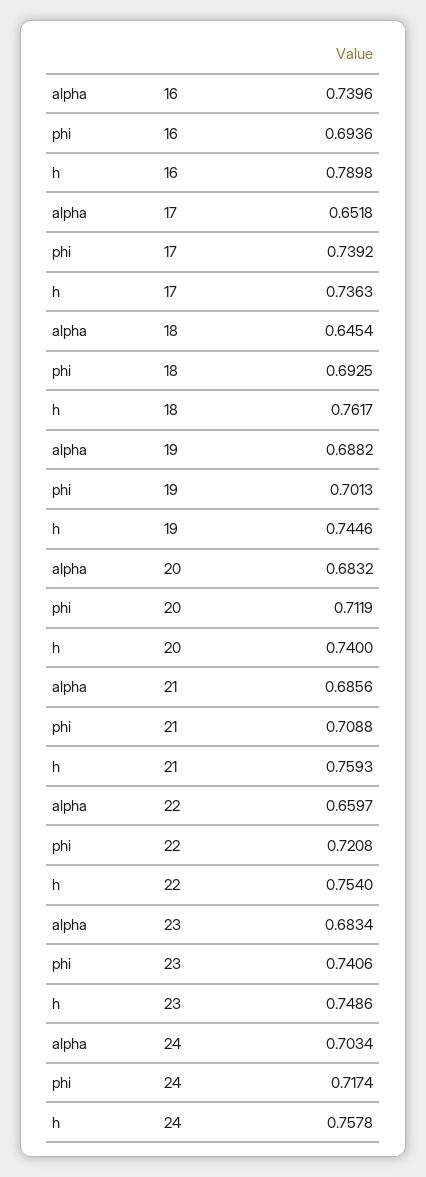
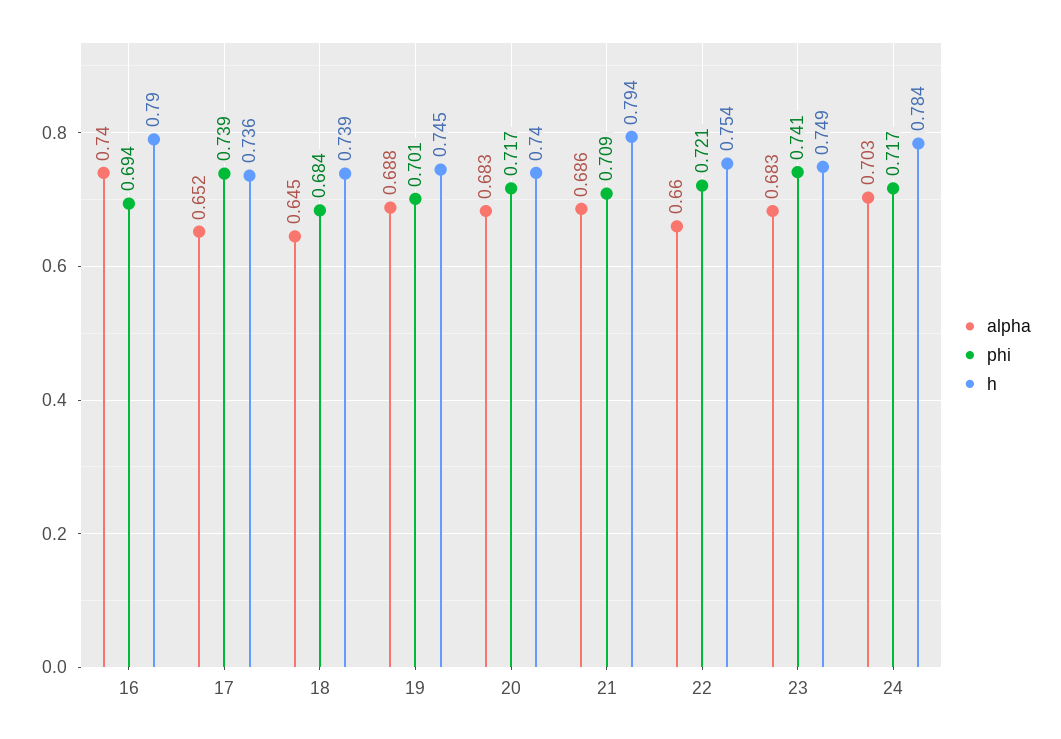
phi, 18: 0.6925 -> 0.684
h, 18: 0.7617 -> 0.739
phi, 20: 0.7119 -> 0.717
h, 21: 0.7593 -> 0.794
h, 24: 0.7578 -> 0.784

